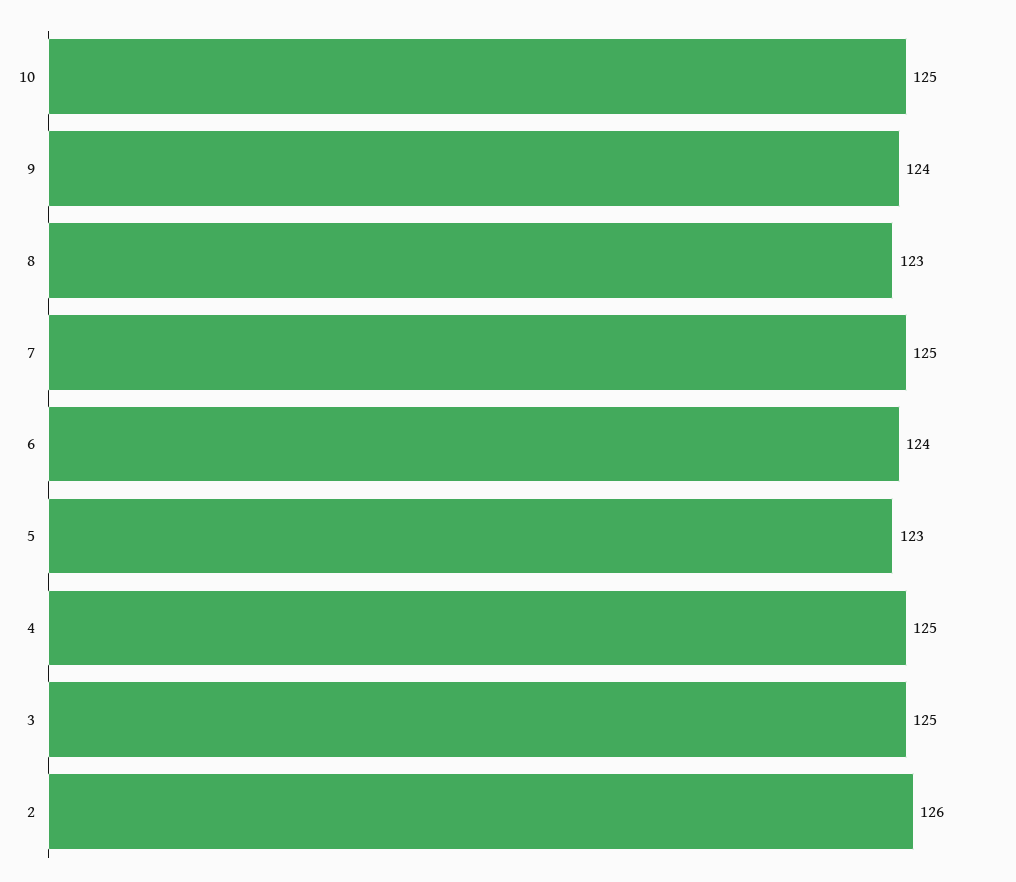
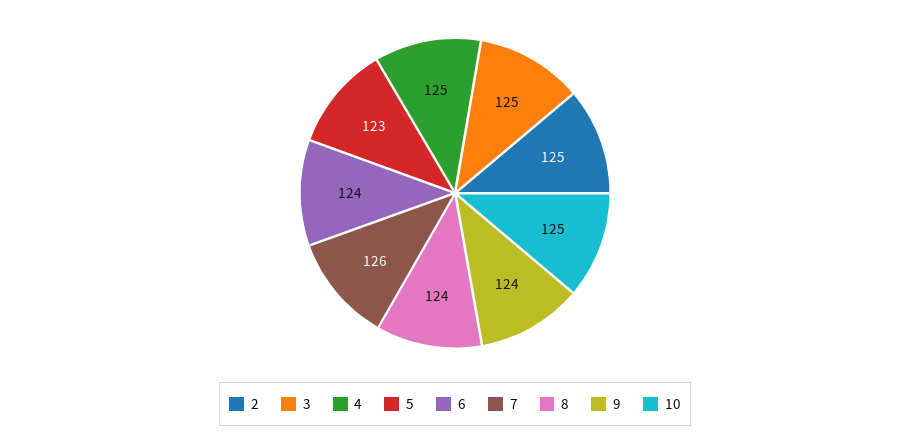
8: 123 -> 124
7: 125 -> 126
2: 126 -> 125

